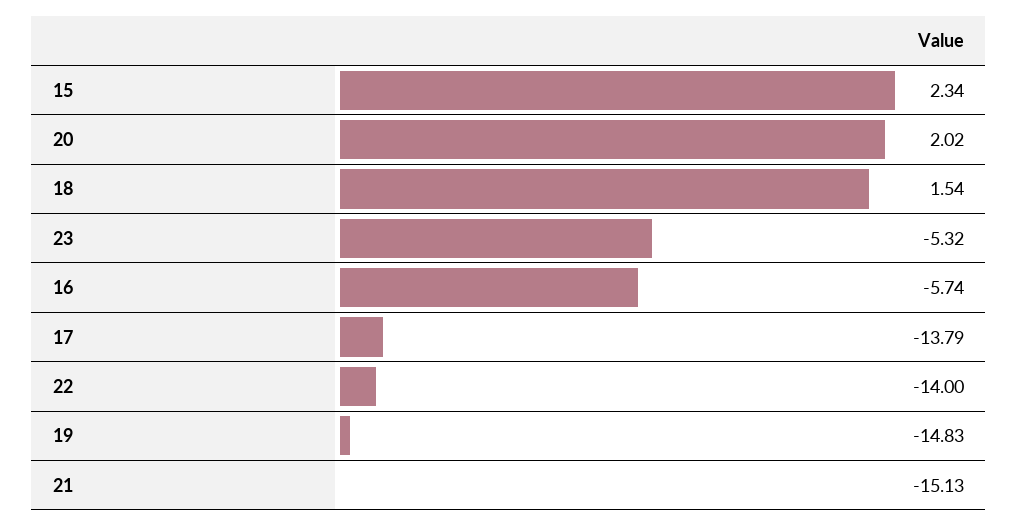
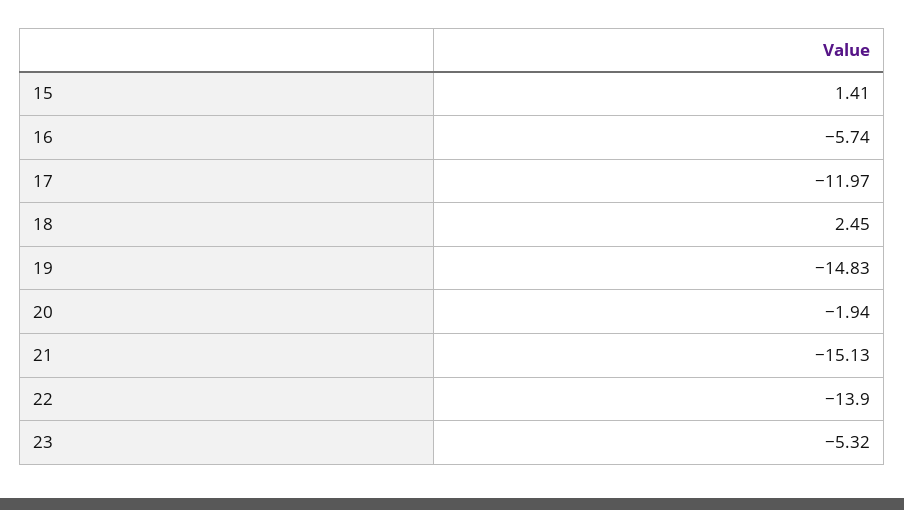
15: 2.34 -> 1.41
20: 2.02 -> -1.94
18: 1.54 -> 2.45
17: -13.79 -> -11.97
22: -14 -> -13.9

